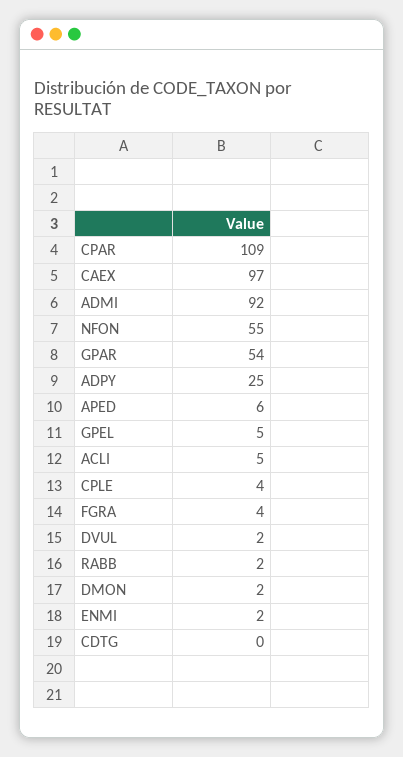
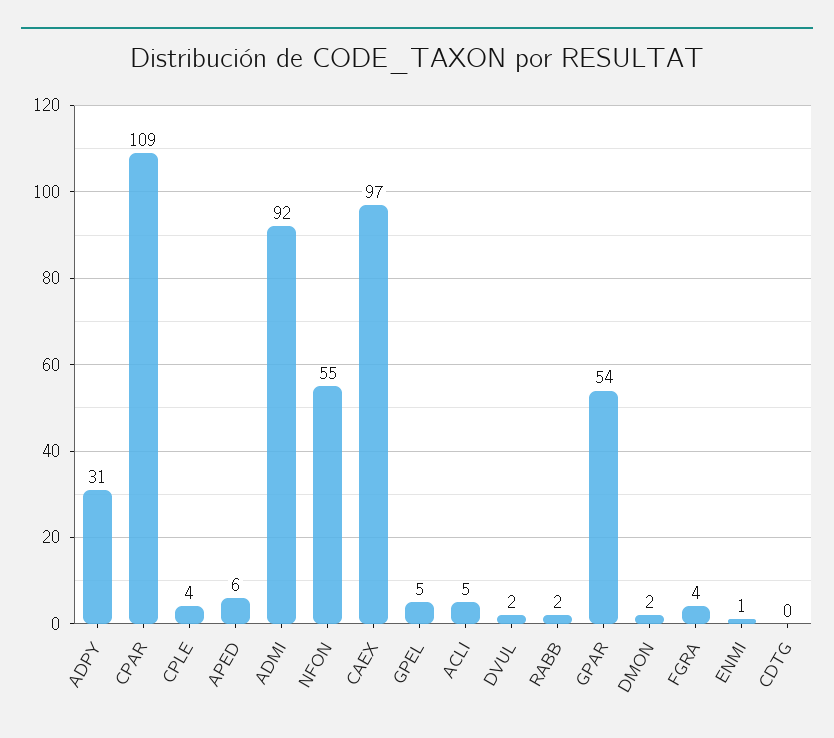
ADPY: 25 -> 31
ENMI: 2 -> 1

